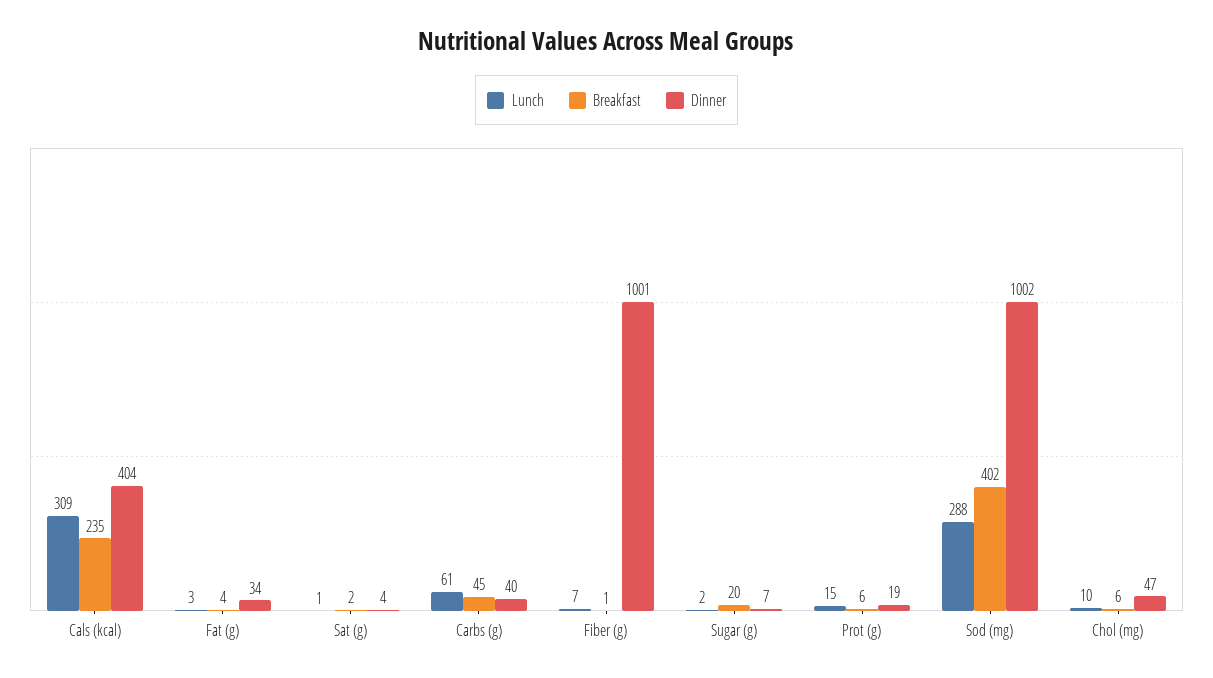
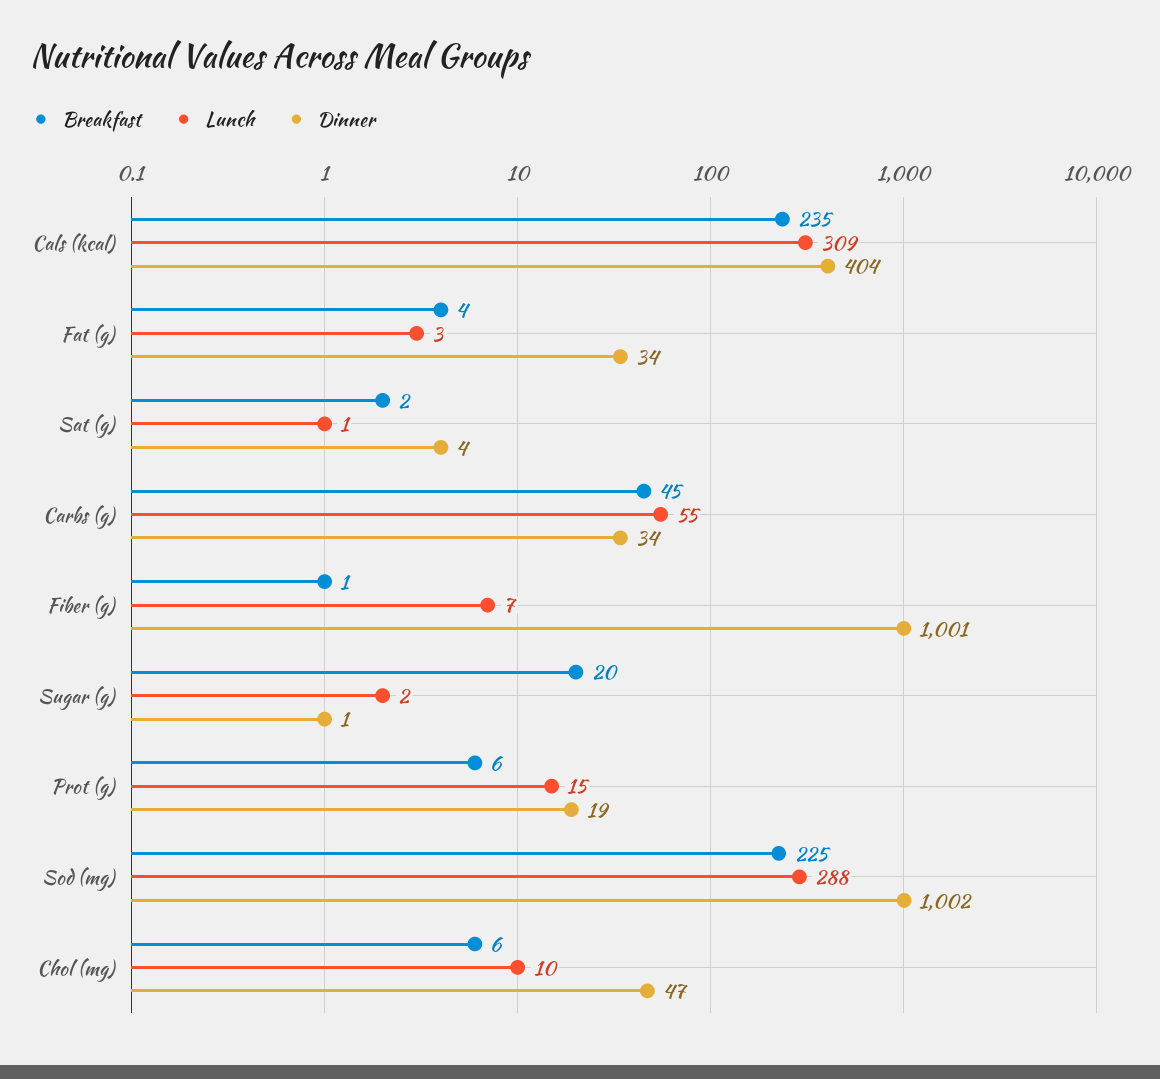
Lunch, Carbs (g): 61 -> 55
Dinner, Carbs (g): 40 -> 34
Dinner, Sugar (g): 7 -> 1
Breakfast, Sod (mg): 402 -> 225

